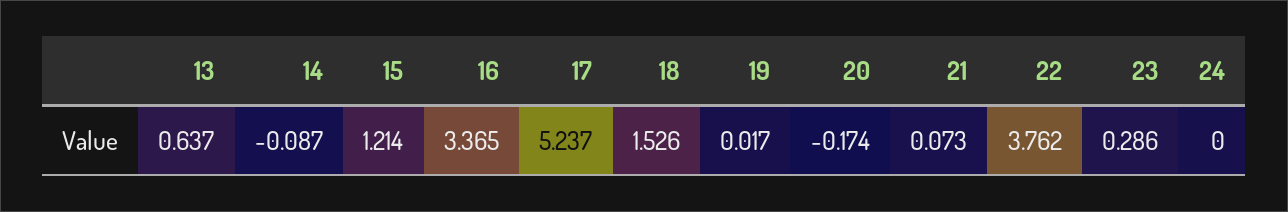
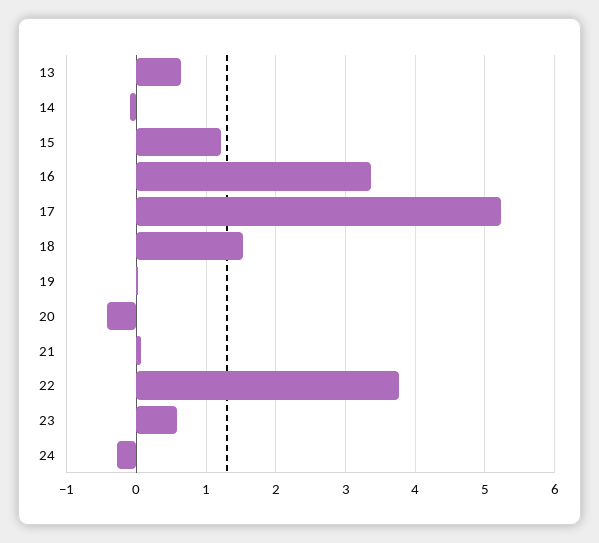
20: -0.174 -> -0.4
23: 0.286 -> 0.6
24: 0 -> -0.3

